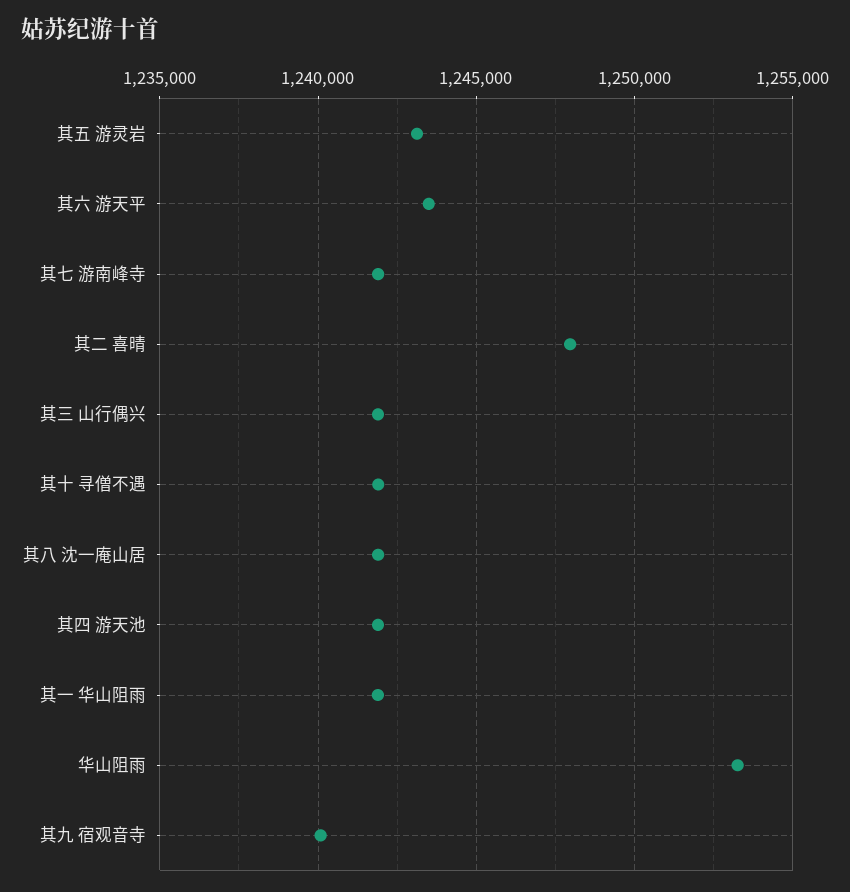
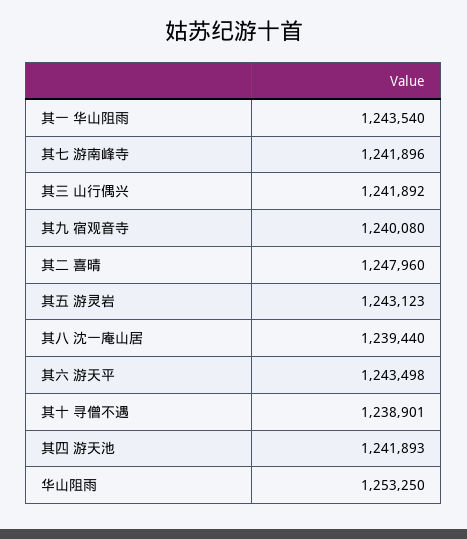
其十 寻僧不遇: 1242000 -> 1238901
其八 沈一庵山居: 1242000 -> 1239440
其一 华山阻雨: 1242000 -> 1243540

